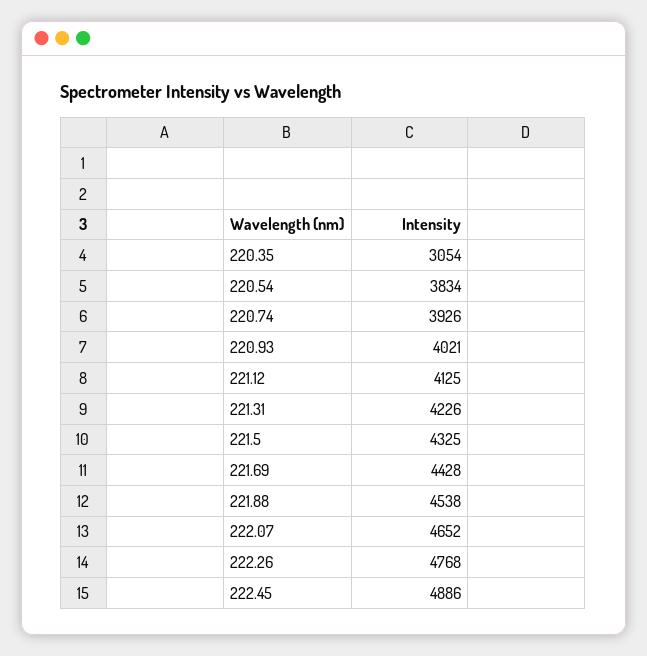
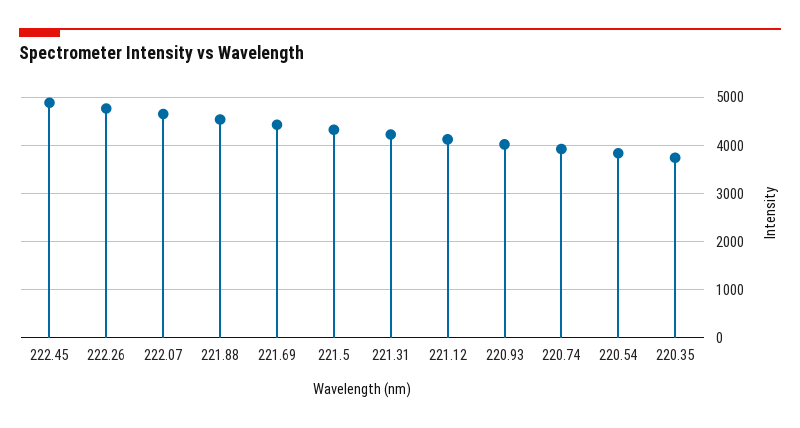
220.35: 3054 -> 3800

